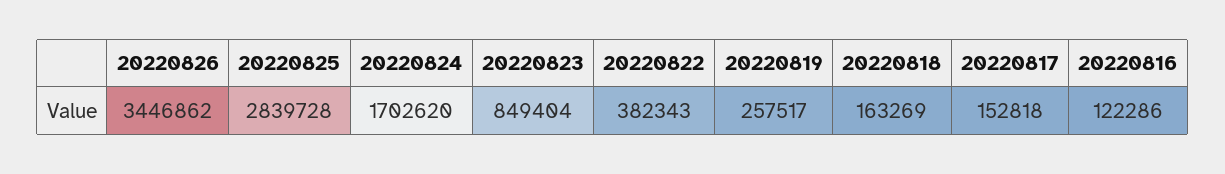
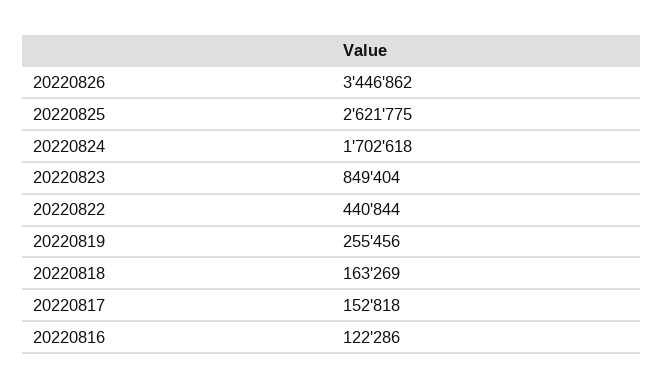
20220825: 2839728 -> 2621775
20220824: 1702620 -> 1702618
20220822: 382343 -> 440844
20220819: 257517 -> 255456

